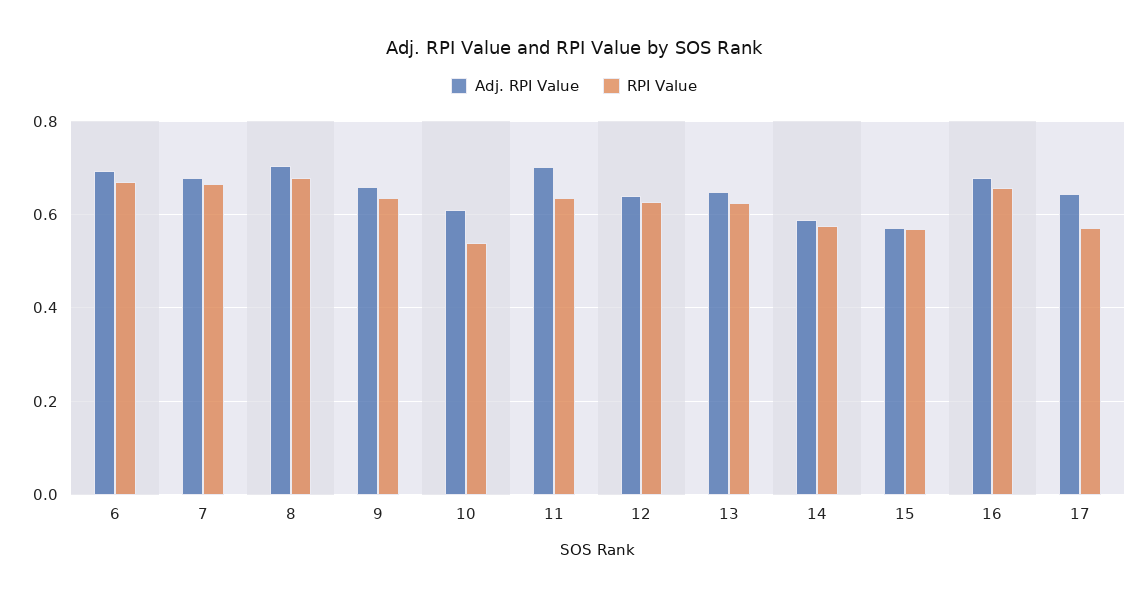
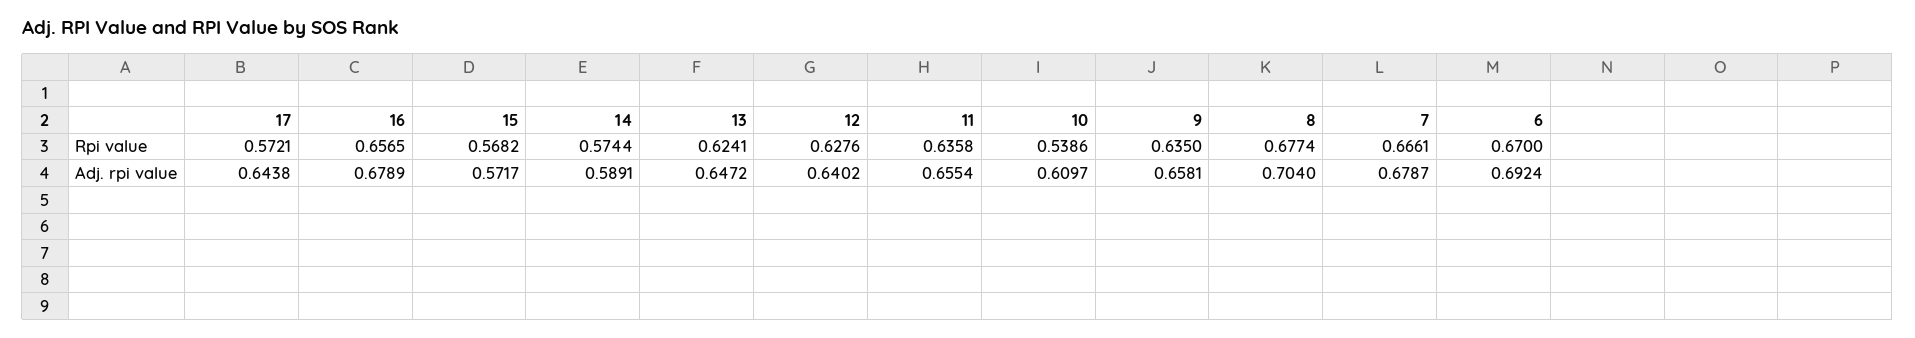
Adj. RPI Value, 11: 0.7 -> 0.6554

